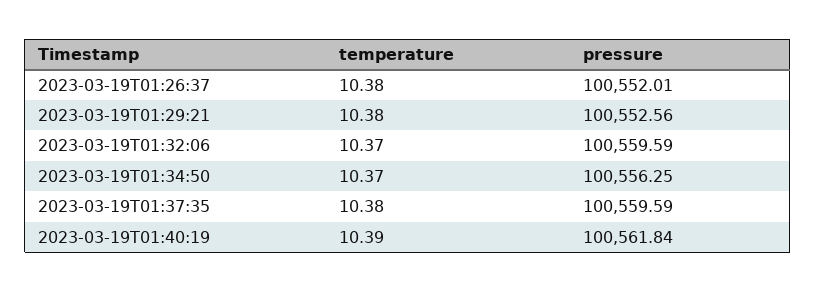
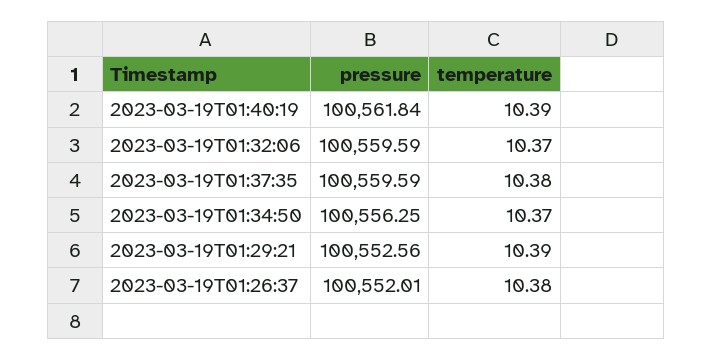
temperature, 2023-03-19T01:29:21: 10.38 -> 10.39

